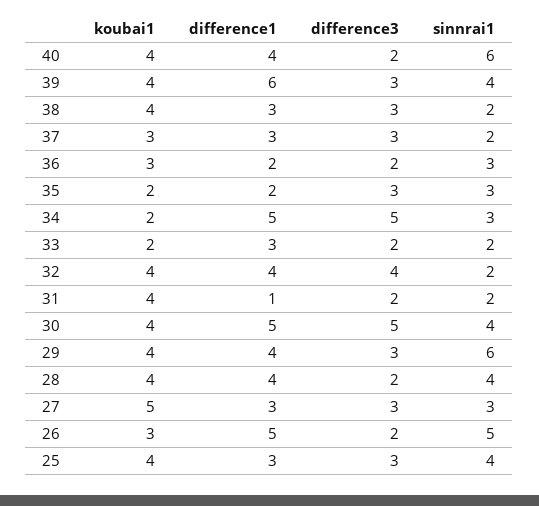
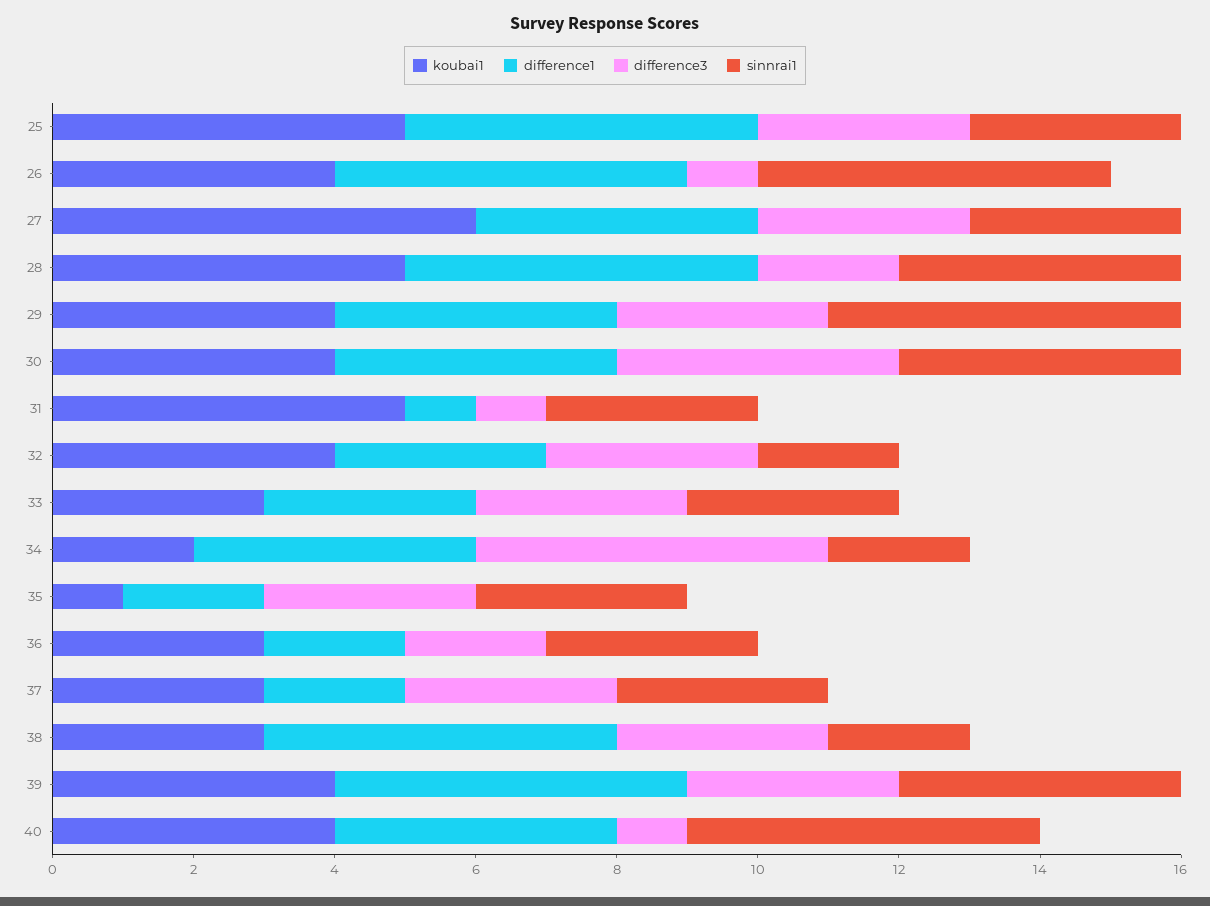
difference3, 40: 2 -> 1
sinnrai1, 40: 6 -> 5
difference1, 39: 6 -> 5
koubai1, 38: 4 -> 3
difference1, 38: 3 -> 5
difference1, 37: 3 -> 2
sinnrai1, 37: 2 -> 3
koubai1, 35: 2 -> 1
difference1, 34: 5 -> 4
sinnrai1, 34: 3 -> 2
koubai1, 33: 2 -> 3
difference3, 33: 2 -> 3
sinnrai1, 33: 2 -> 3
difference1, 32: 4 -> 3
difference3, 32: 4 -> 3
koubai1, 31: 4 -> 5
difference3, 31: 2 -> 1
sinnrai1, 31: 2 -> 3
difference1, 30: 5 -> 4
difference3, 30: 5 -> 4
sinnrai1, 29: 6 -> 5
koubai1, 28: 4 -> 5
difference1, 28: 4 -> 5
koubai1, 27: 5 -> 6
difference1, 27: 3 -> 4
koubai1, 26: 3 -> 4
difference3, 26: 2 -> 1
koubai1, 25: 4 -> 5
difference1, 25: 3 -> 5
sinnrai1, 25: 4 -> 3

